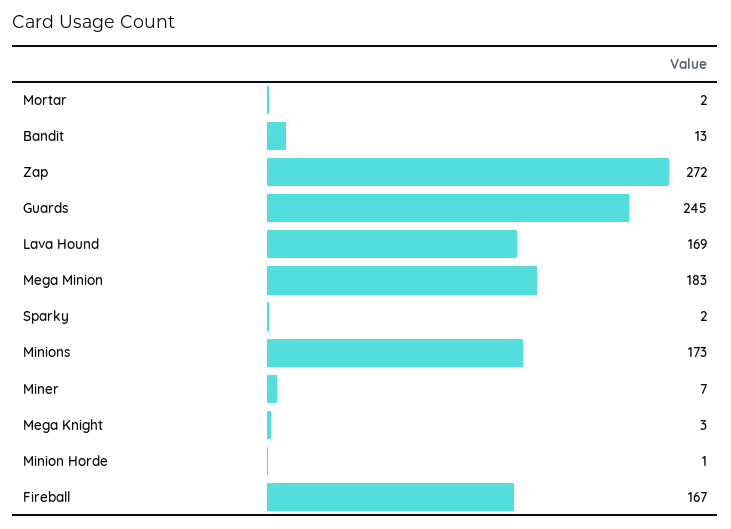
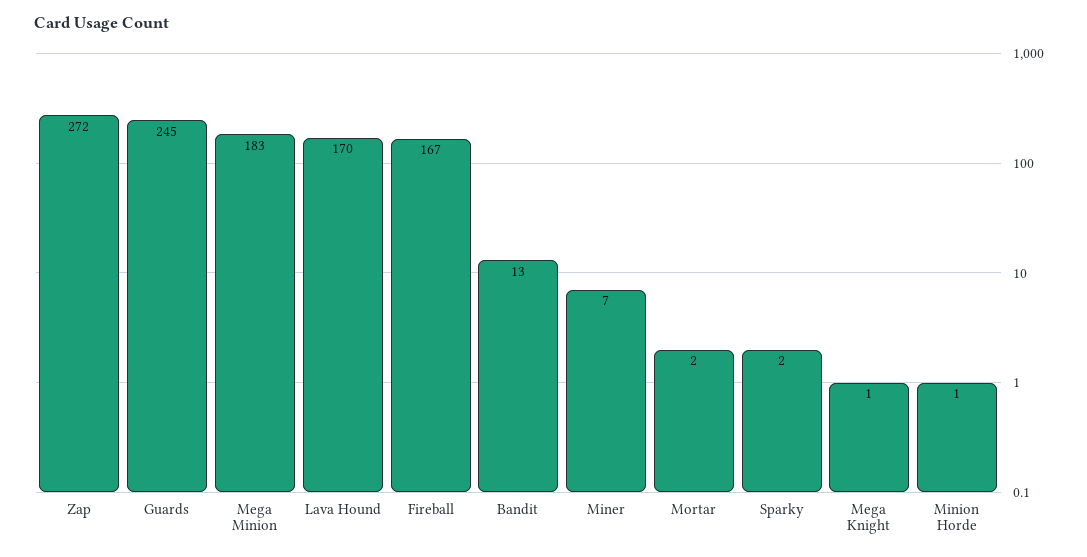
Lava Hound: 169 -> 170
Minions: 173 -> none
Mega Knight: 3 -> 1

